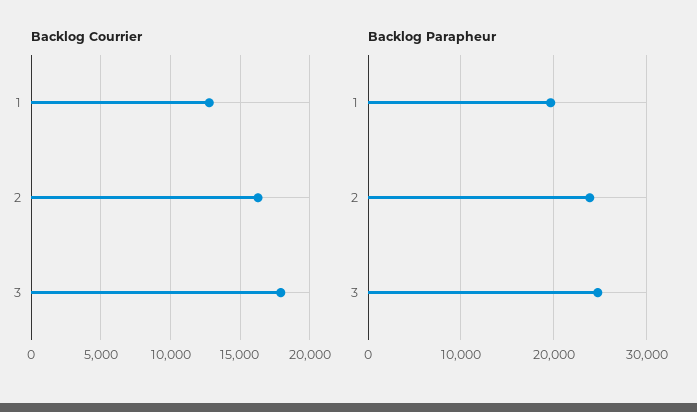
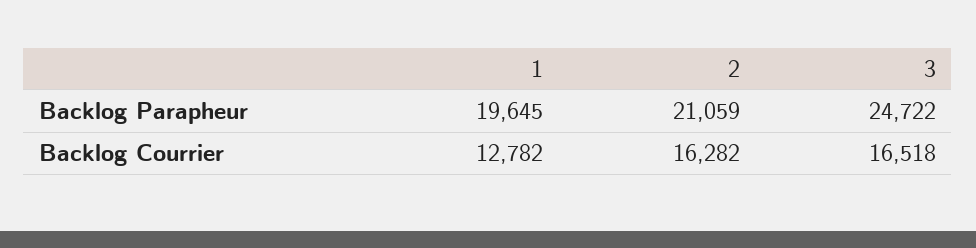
Backlog Courrier, 3: 18000 -> 16518
Backlog Parapheur, 2: 24000 -> 21059

